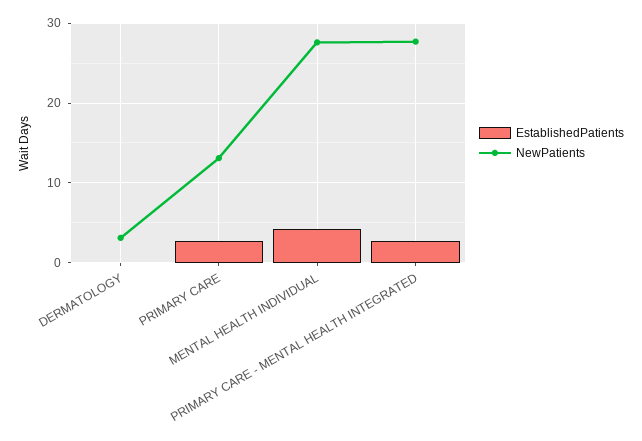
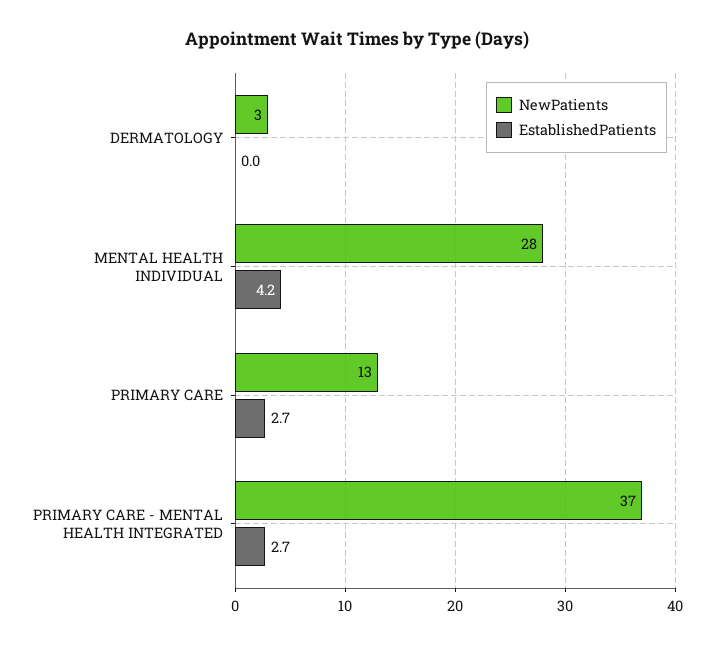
NewPatients, PRIMARY CARE - MENTAL HEALTH INTEGRATED: 28 -> 37

